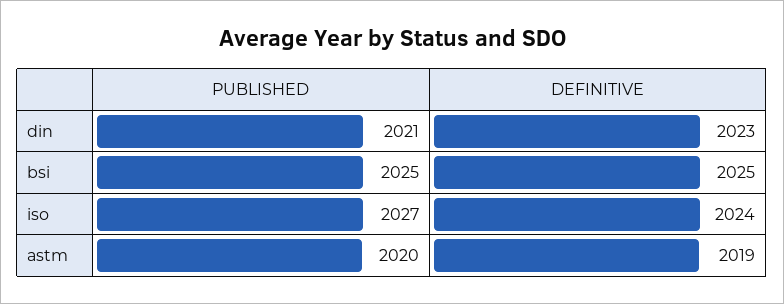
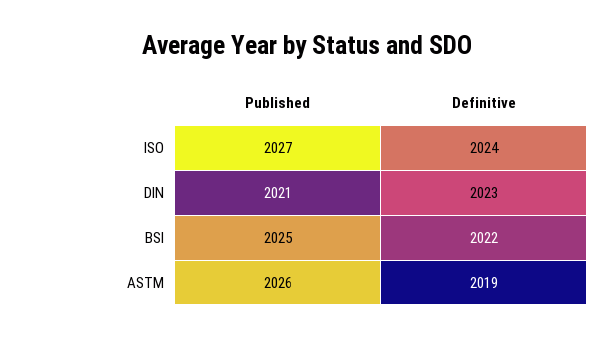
DEFINITIVE, bsi: 2025 -> 2022
PUBLISHED, astm: 2020 -> 2026

